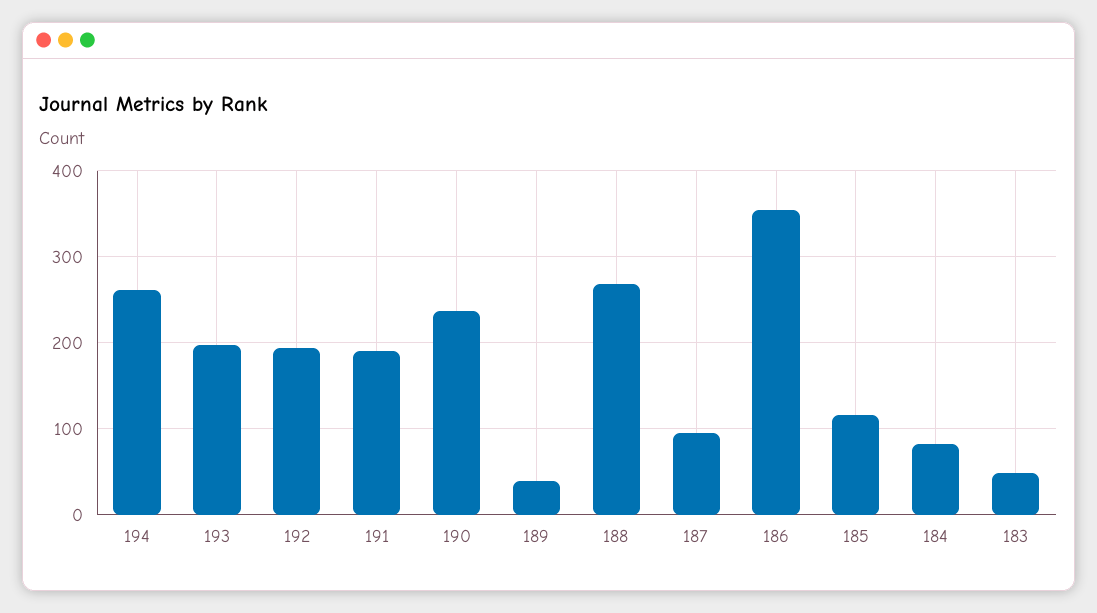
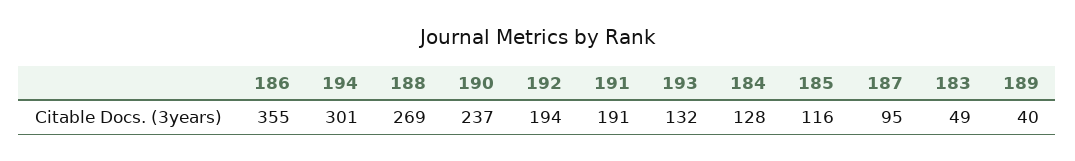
194: 260 -> 301
193: 200 -> 132
184: 80 -> 128

